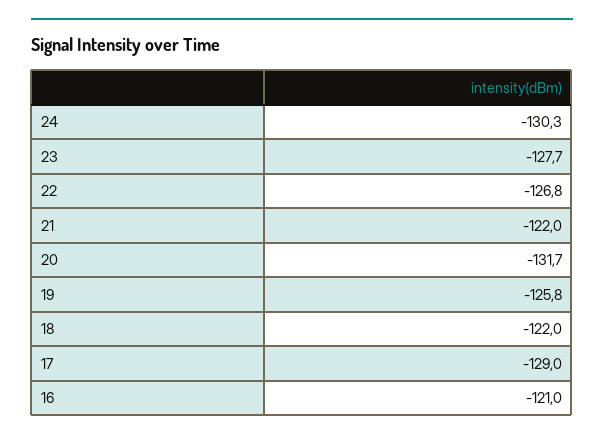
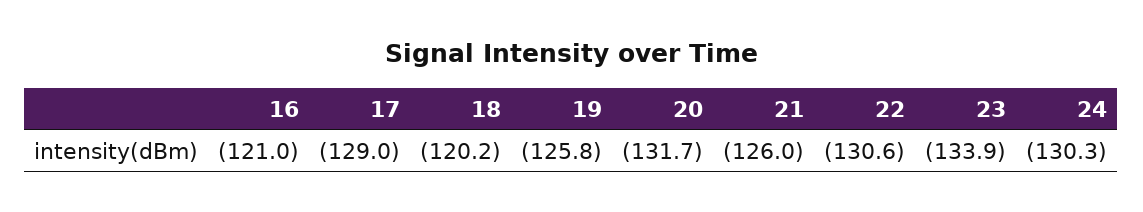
23: -127.7 -> -133.9
22: -126.8 -> -130.6
21: -122 -> -126
18: -122 -> -120.2

